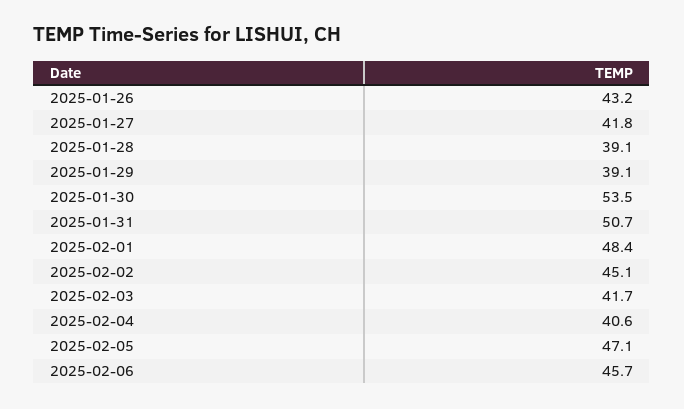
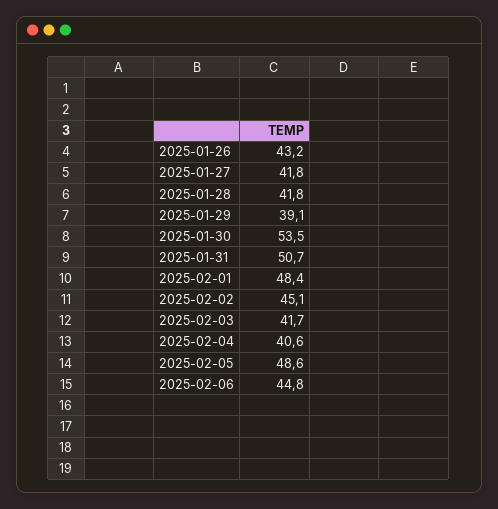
2025-01-28: 39.1 -> 41.8
2025-02-05: 47.1 -> 48.6
2025-02-06: 45.7 -> 44.8

